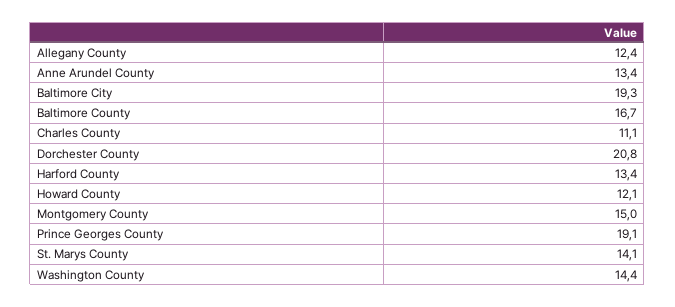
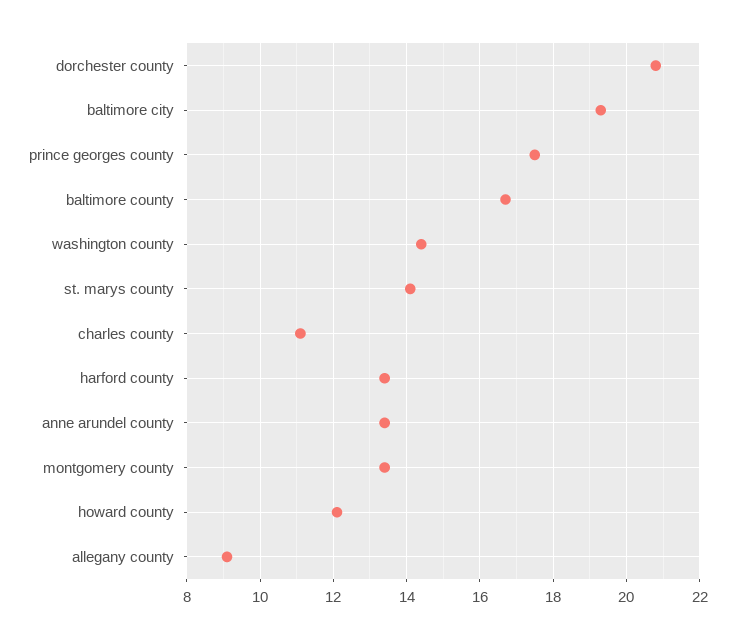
Allegany County: 12.4 -> 9
Montgomery County: 15 -> 13.5
Prince Georges County: 19.1 -> 17.5

